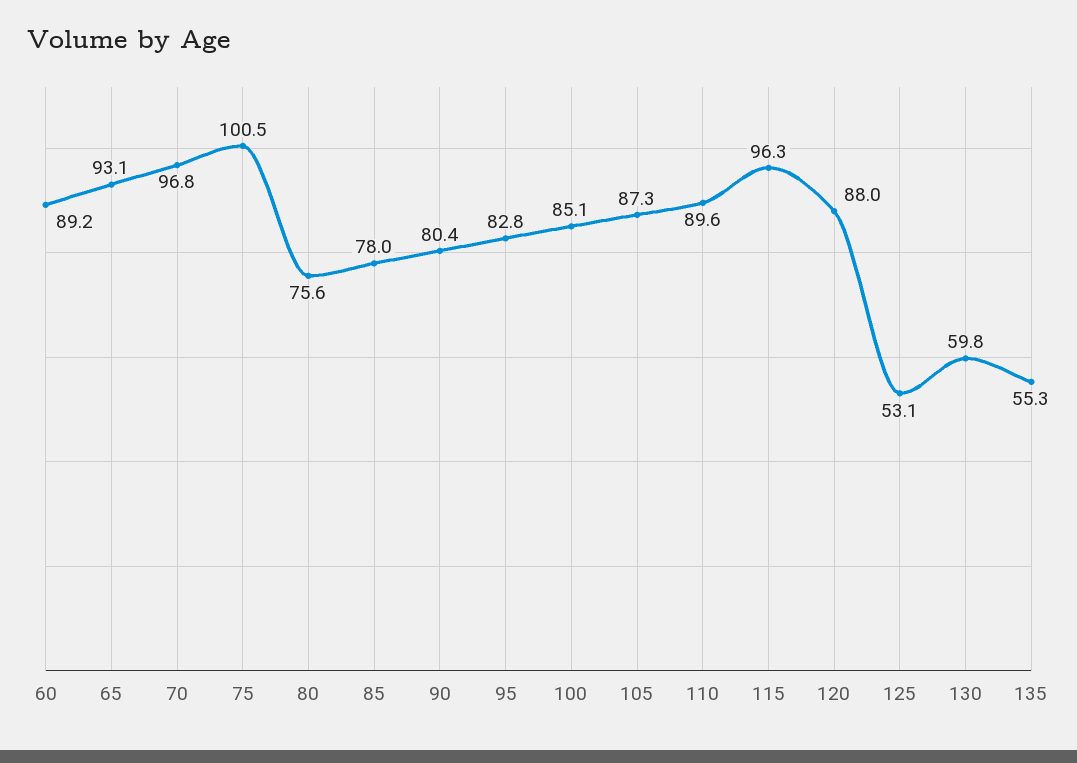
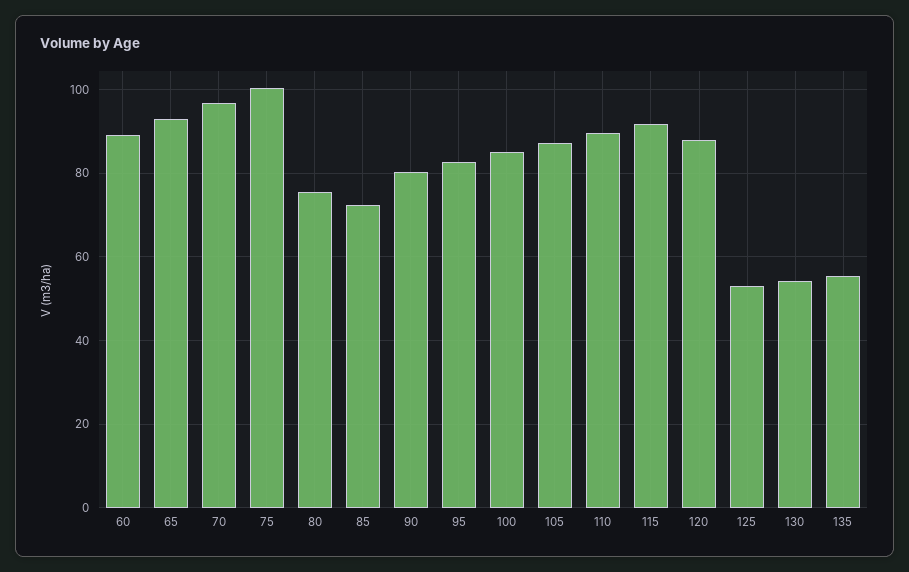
85: 78 -> 72
115: 96.3 -> 92
130: 59.8 -> 54

